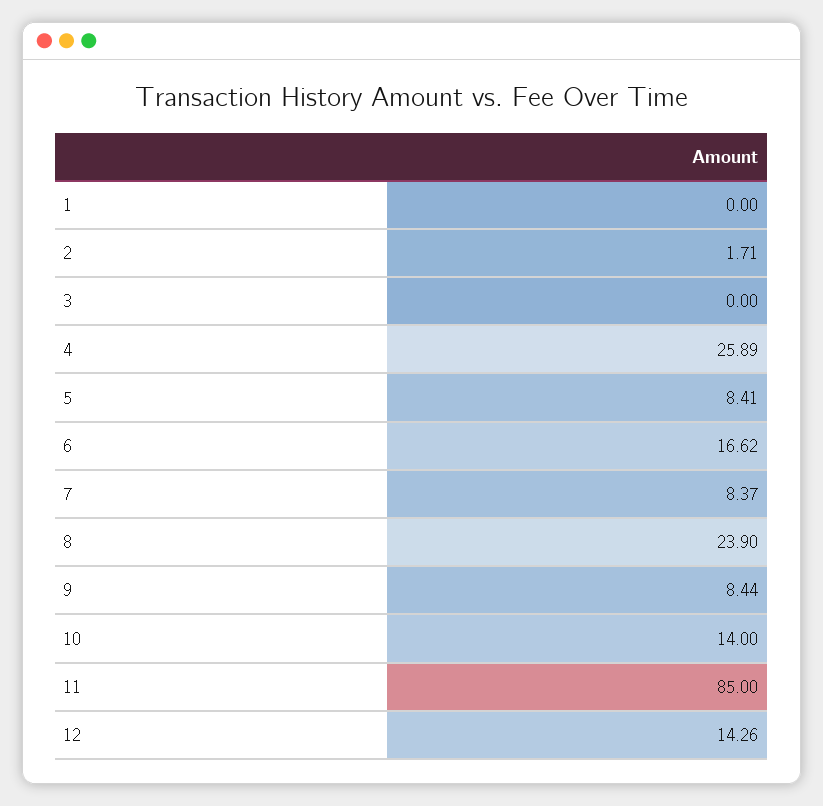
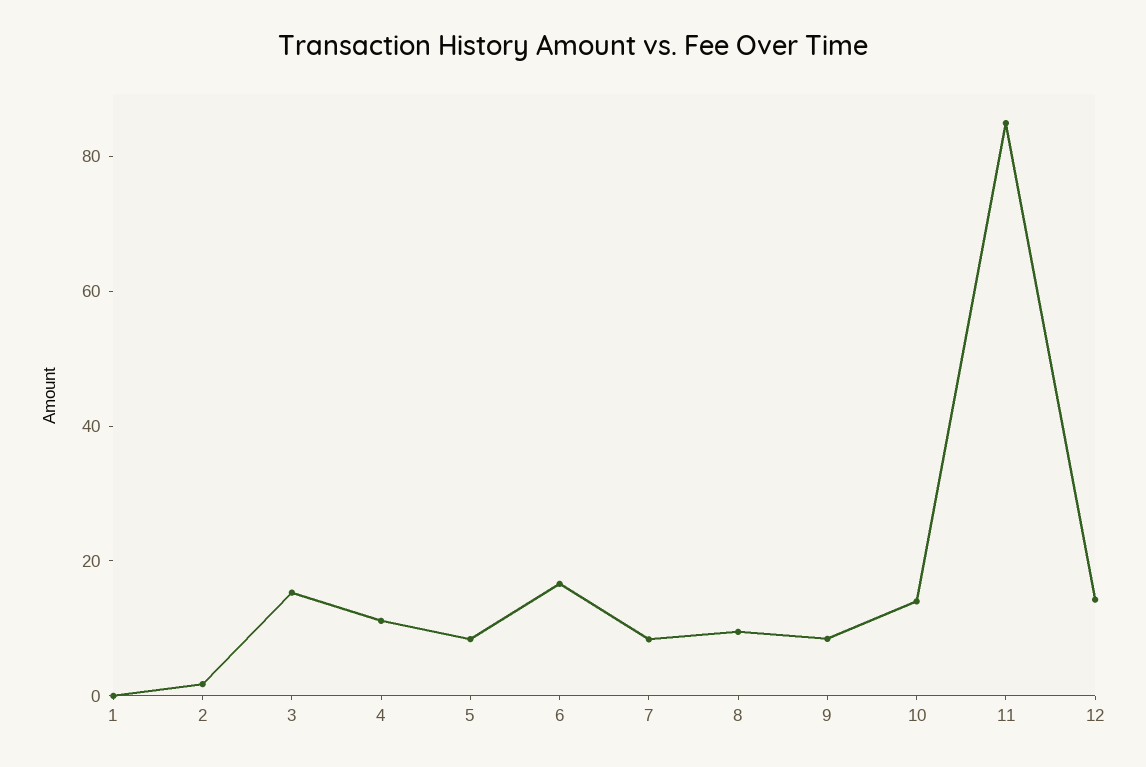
3: 0 -> 15
4: 25.89 -> 10
8: 23.9 -> 10

